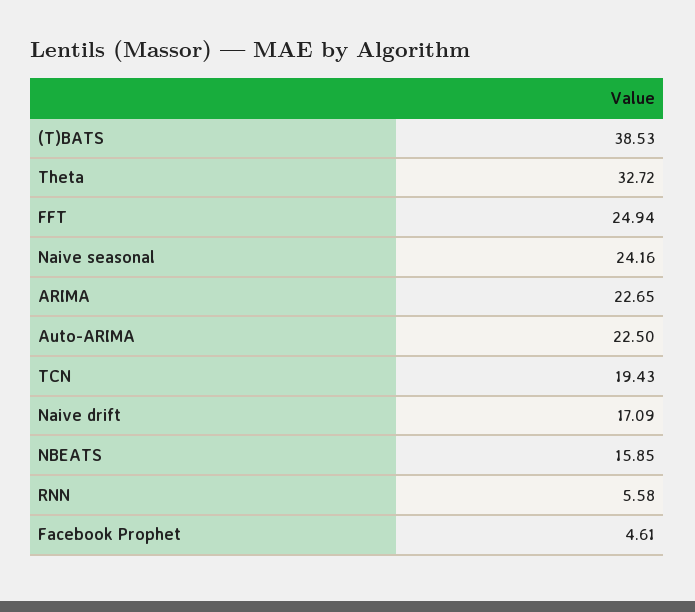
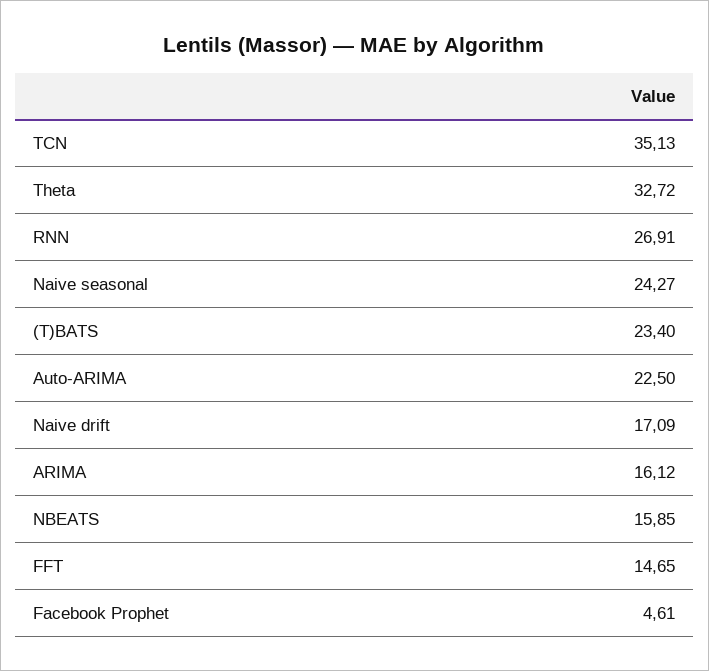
(T)BATS: 38.53 -> 23.4
FFT: 24.94 -> 14.65
Naive seasonal: 24.16 -> 24.27
ARIMA: 22.65 -> 16.12
TCN: 19.43 -> 35.13
RNN: 5.58 -> 26.91

